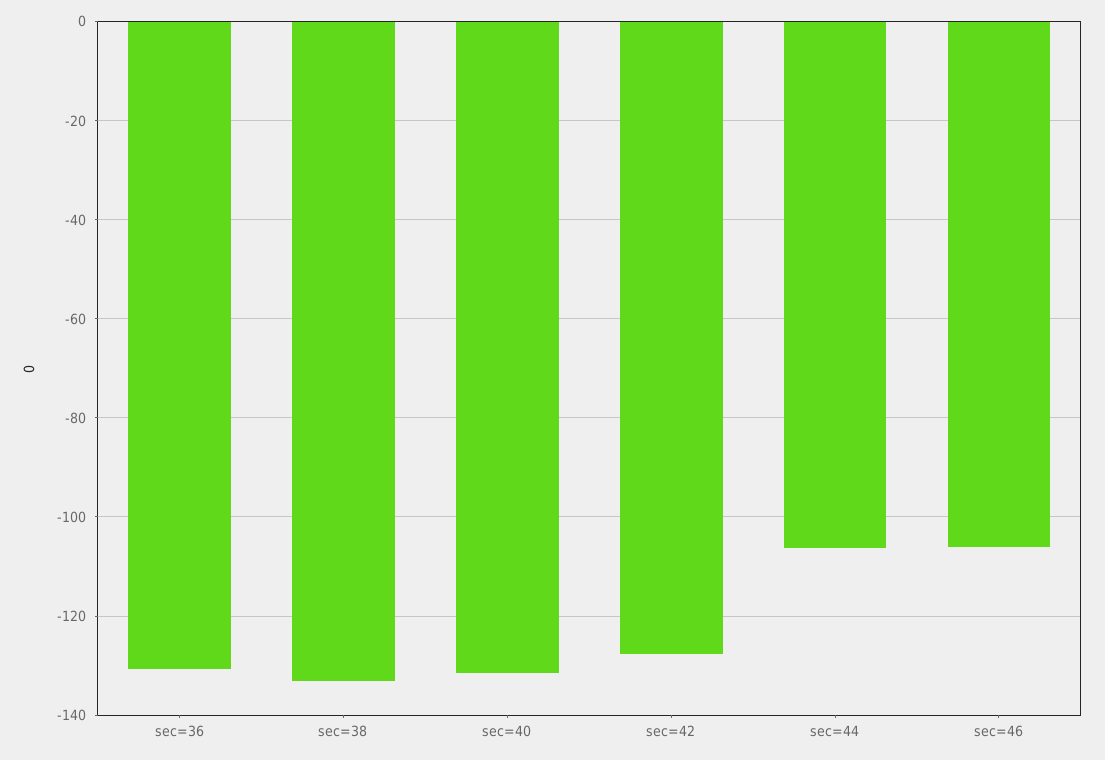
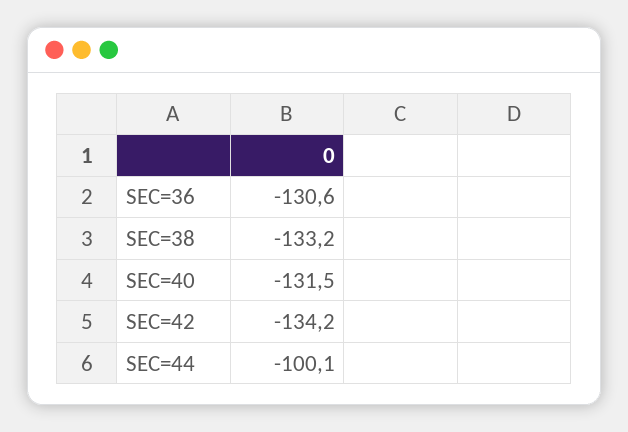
sec=42: -128 -> -134.2
sec=44: -106 -> -100.1
sec=46: -106 -> none

